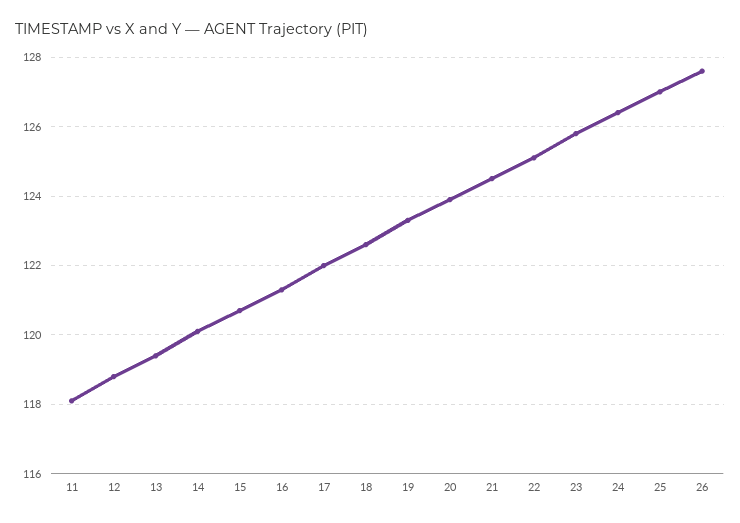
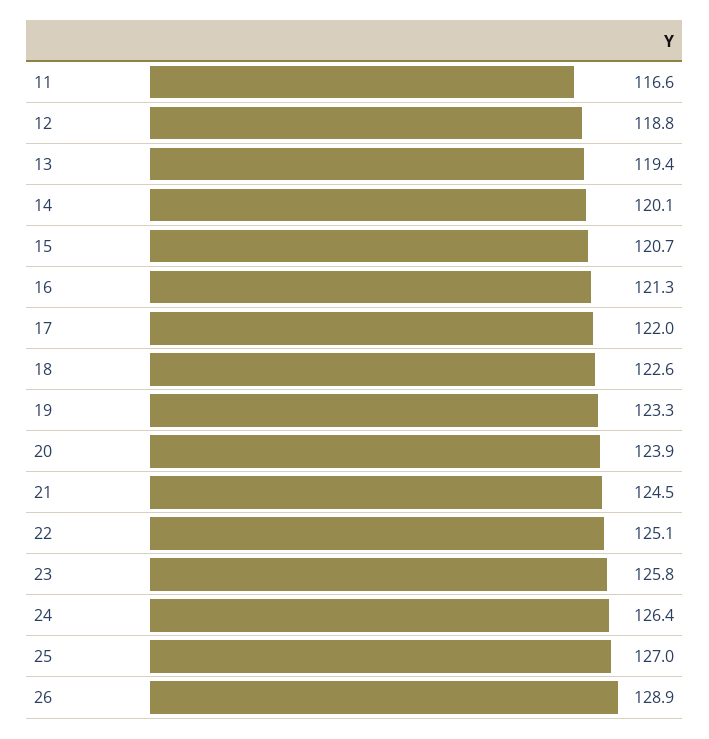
11: 118 -> 116.6
26: 127.5 -> 128.9

